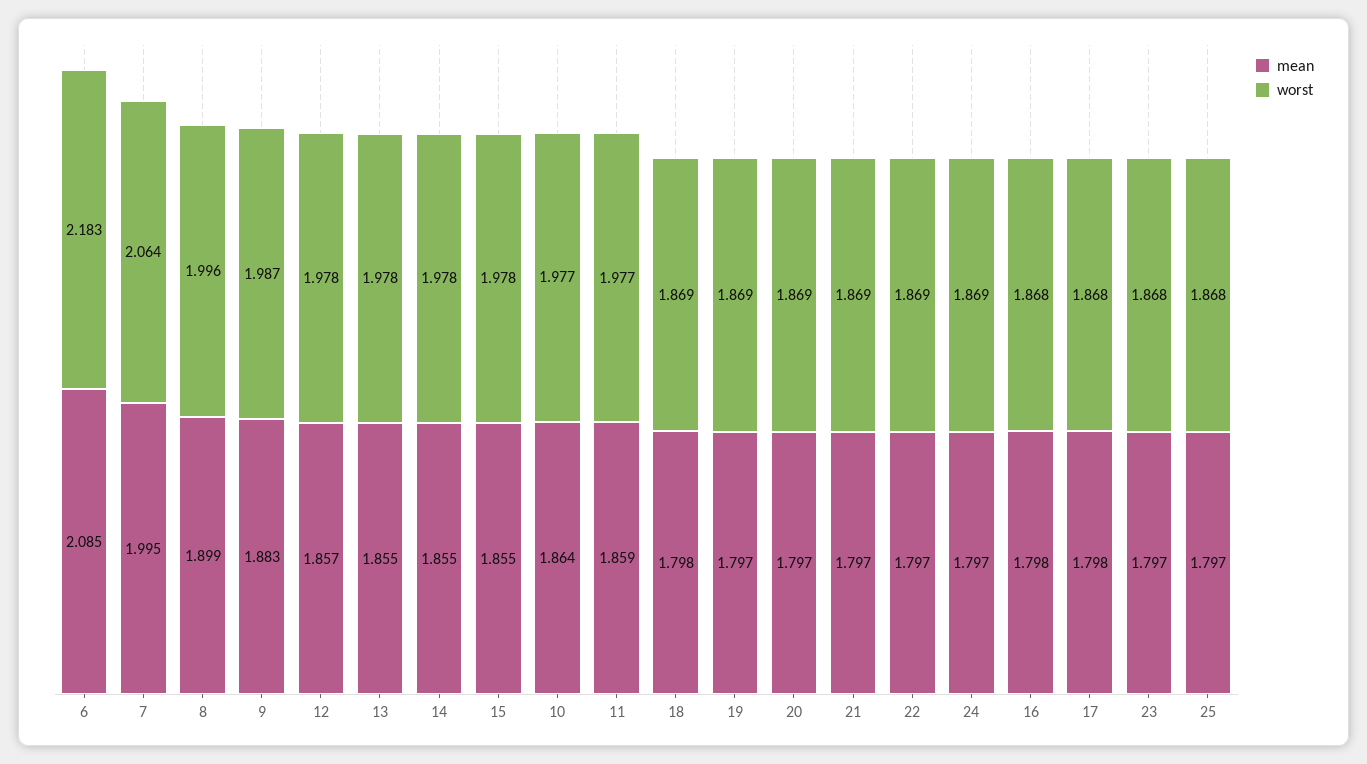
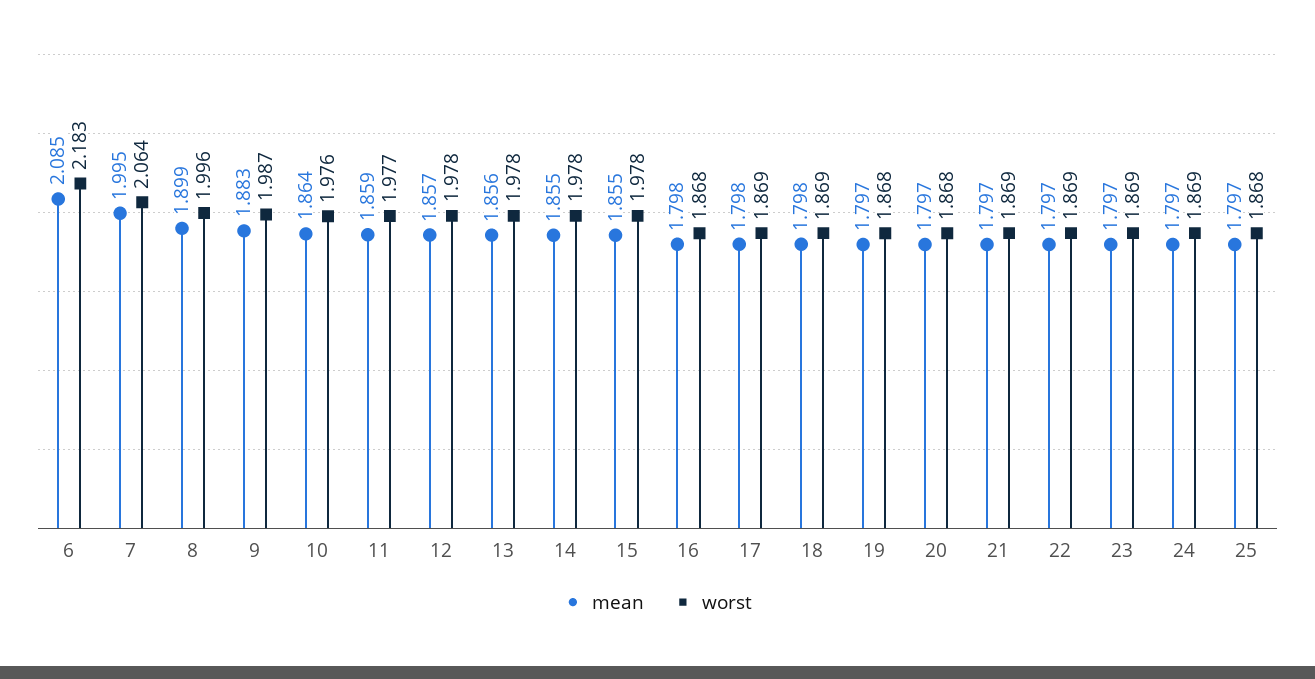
mean, 13: 1.855 -> 1.856
worst, 10: 1.977 -> 1.976
worst, 19: 1.869 -> 1.868
worst, 20: 1.869 -> 1.868
worst, 17: 1.868 -> 1.869
worst, 23: 1.868 -> 1.869

